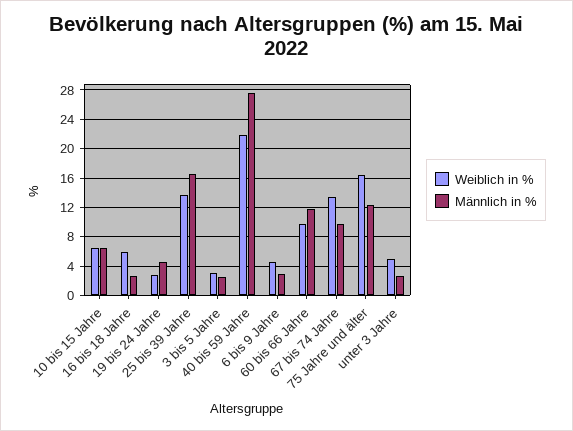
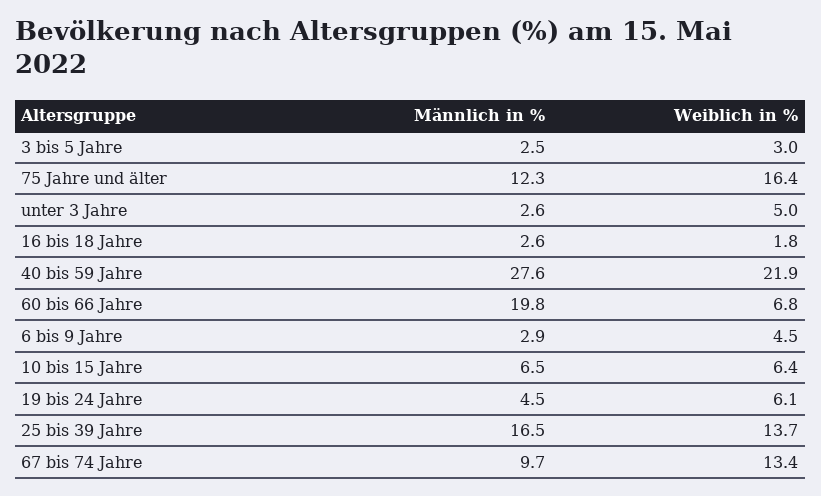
Weiblich in %, 16 bis 18 Jahre: 6 -> 1.8
Weiblich in %, 19 bis 24 Jahre: 3 -> 6.1
Weiblich in %, 60 bis 66 Jahre: 10 -> 6.8
Männlich in %, 60 bis 66 Jahre: 12 -> 19.8

